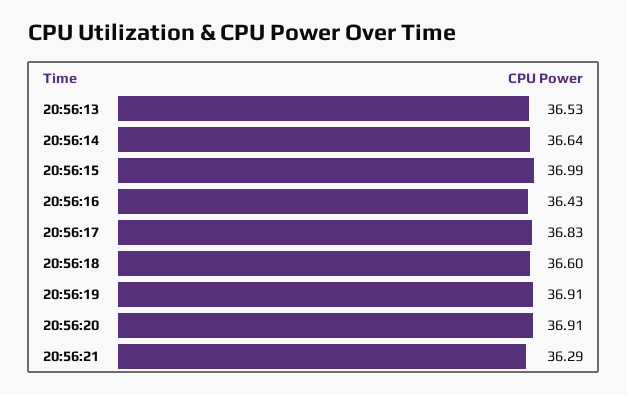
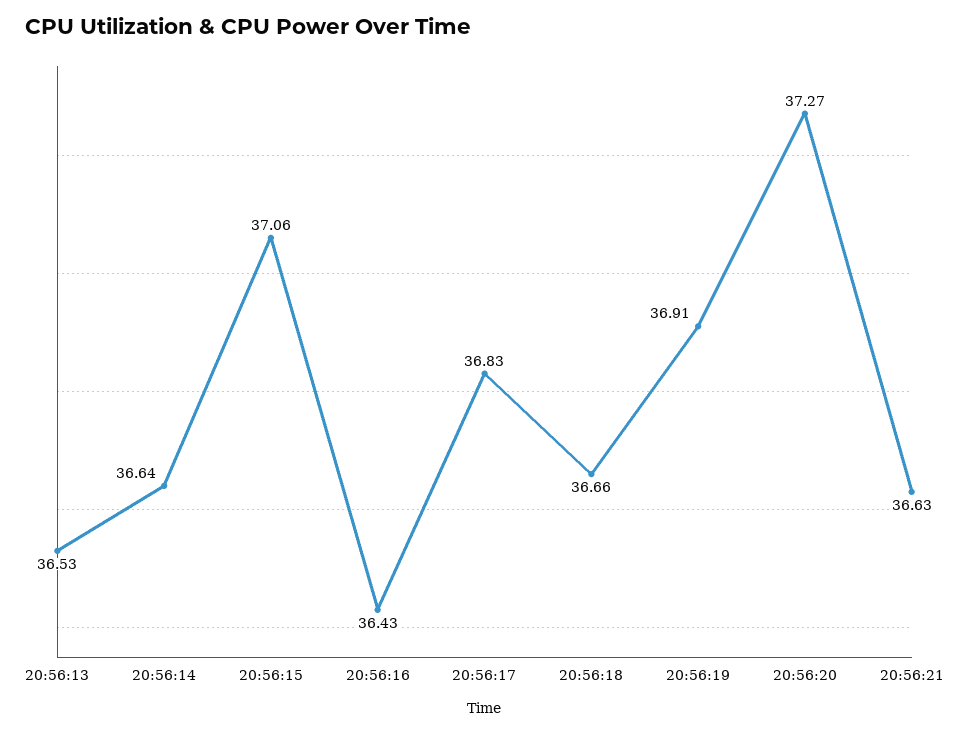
20:56:15: 36.99 -> 37.06
20:56:18: 36.6 -> 36.66
20:56:20: 36.91 -> 37.27
20:56:21: 36.29 -> 36.63

